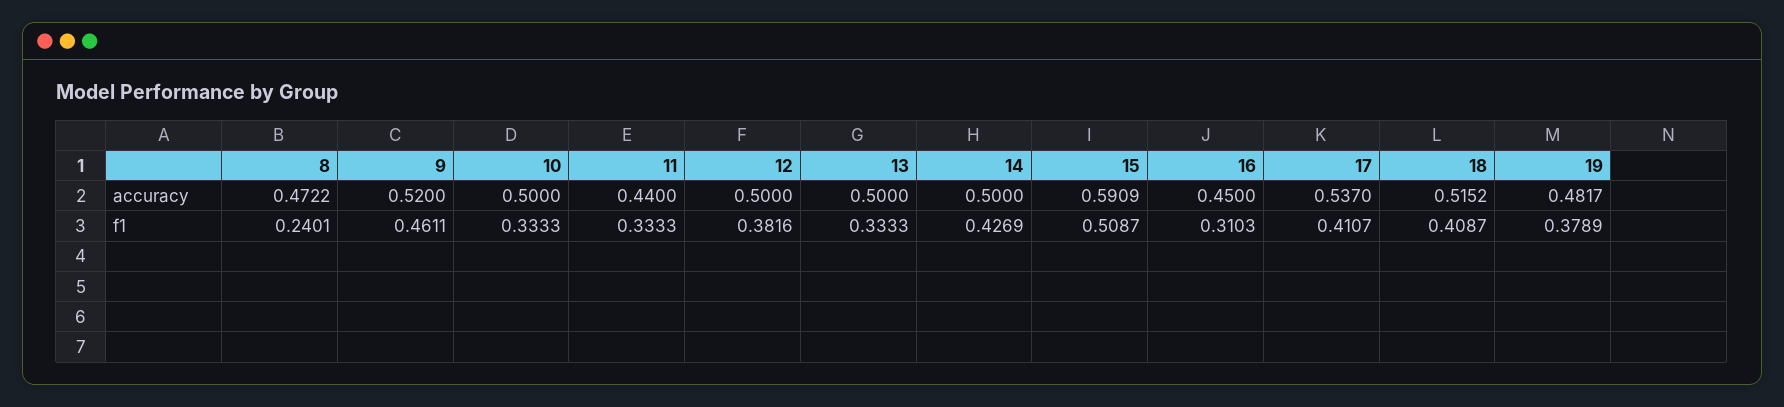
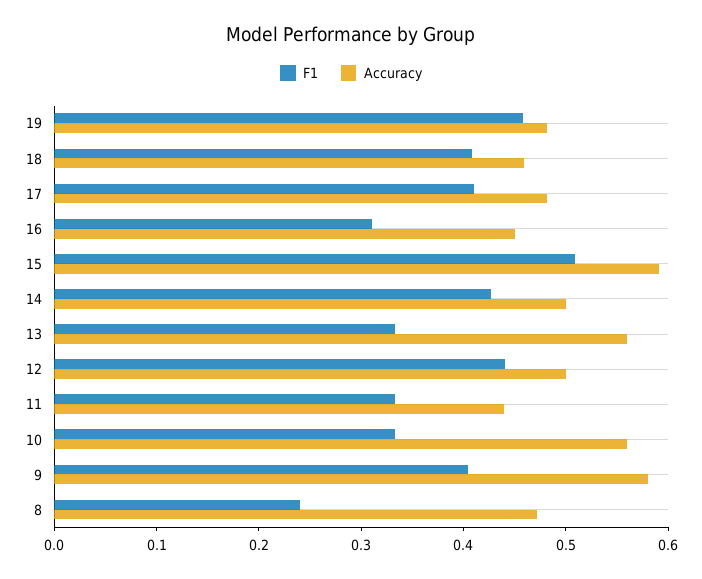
accuracy, 9: 0.52 -> 0.58
accuracy, 10: 0.5 -> 0.56
accuracy, 13: 0.5 -> 0.56
accuracy, 17: 0.537 -> 0.48
accuracy, 18: 0.5152 -> 0.46
f1, 9: 0.4611 -> 0.4
f1, 12: 0.3816 -> 0.44
f1, 19: 0.3789 -> 0.46

